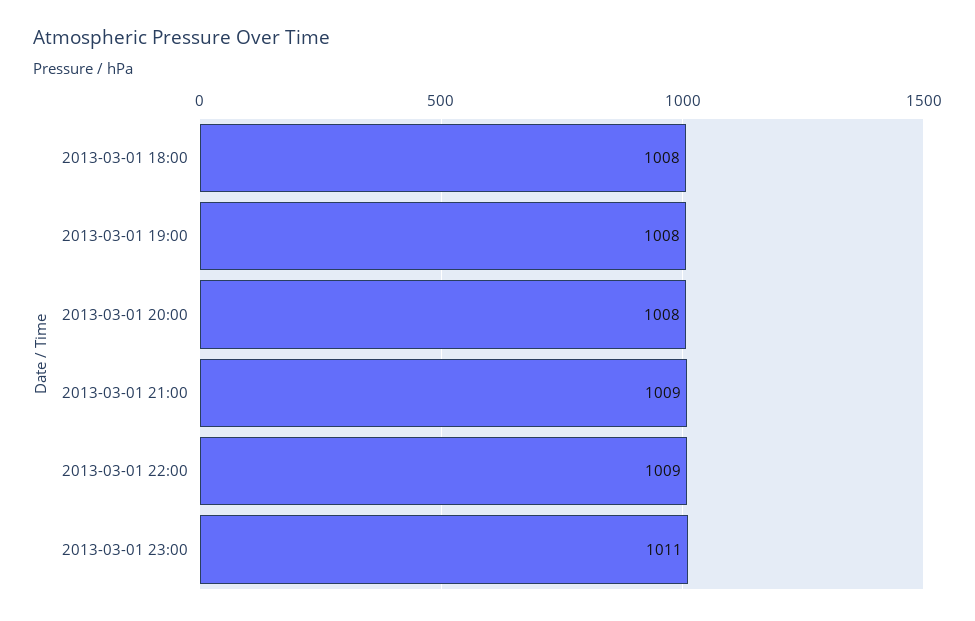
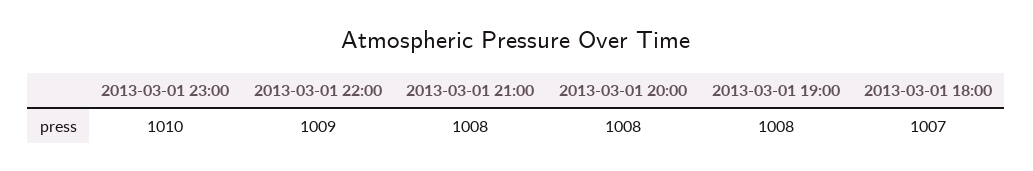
2013-03-01 18:00: 1008 -> 1007
2013-03-01 21:00: 1009 -> 1008
2013-03-01 23:00: 1011 -> 1010

